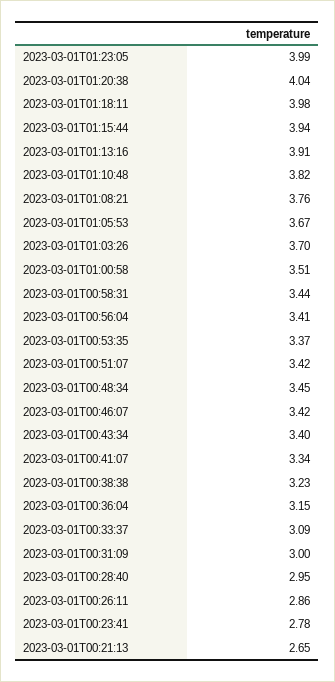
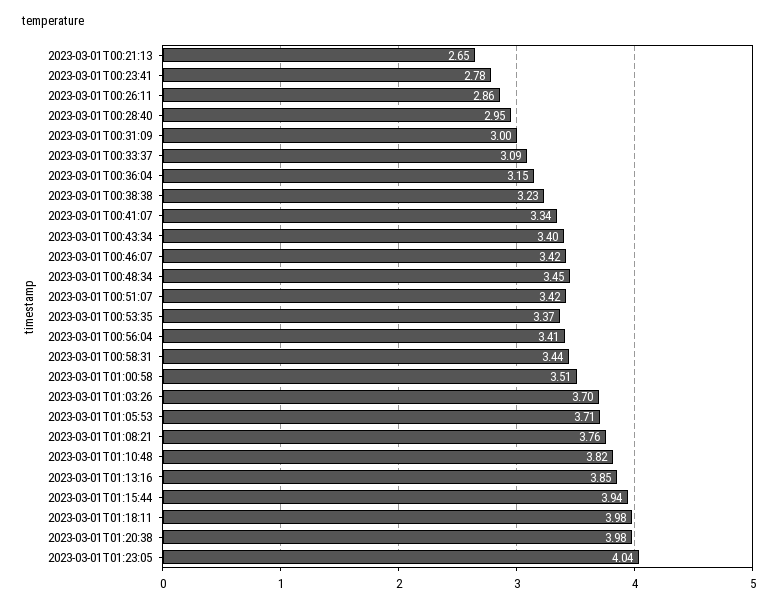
2023-03-01T01:23:05: 3.99 -> 4.04
2023-03-01T01:20:38: 4.04 -> 3.98
2023-03-01T01:13:16: 3.91 -> 3.85
2023-03-01T01:05:53: 3.67 -> 3.71

